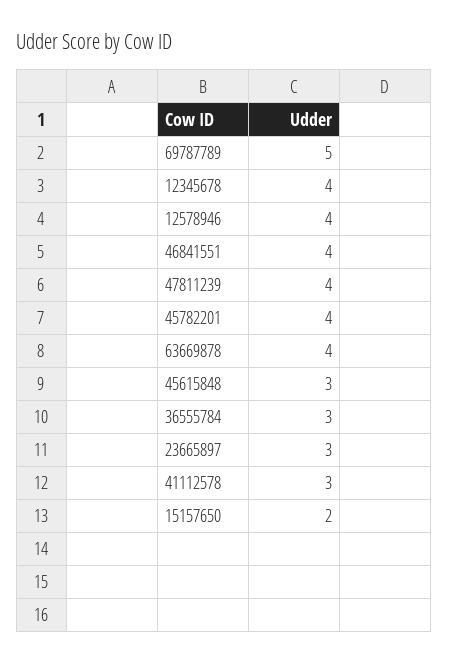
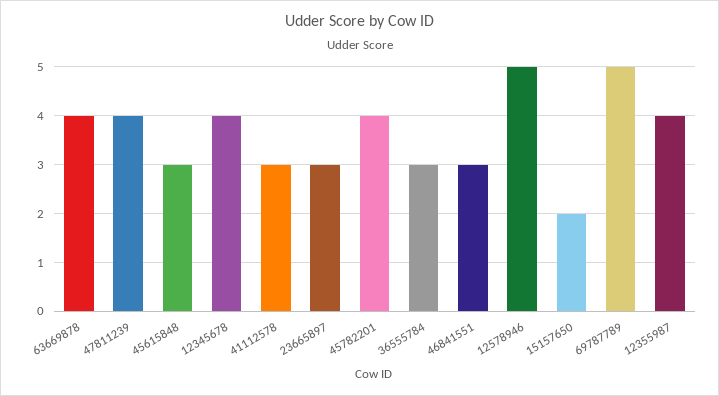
12578946: 4 -> 5
46841551: 4 -> 3
12355987: none -> 4

